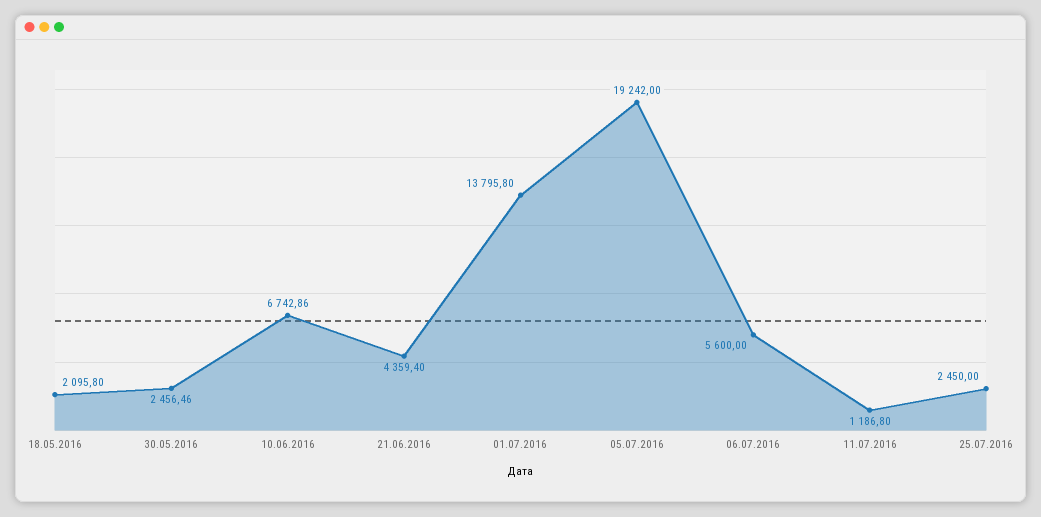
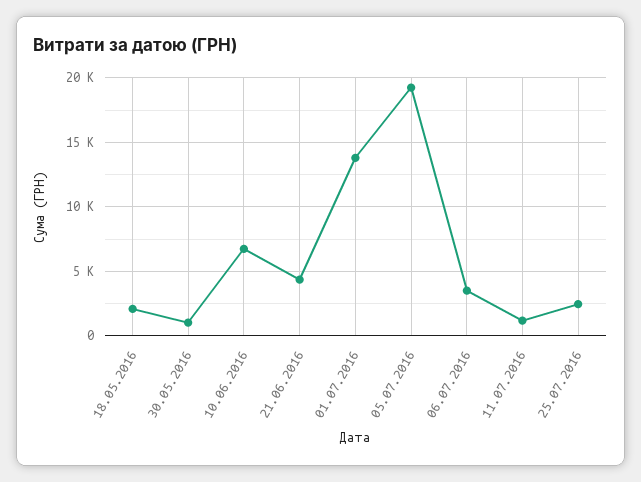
30.05.2016: 2456.46 -> 1000
06.07.2016: 5600 -> 3500

